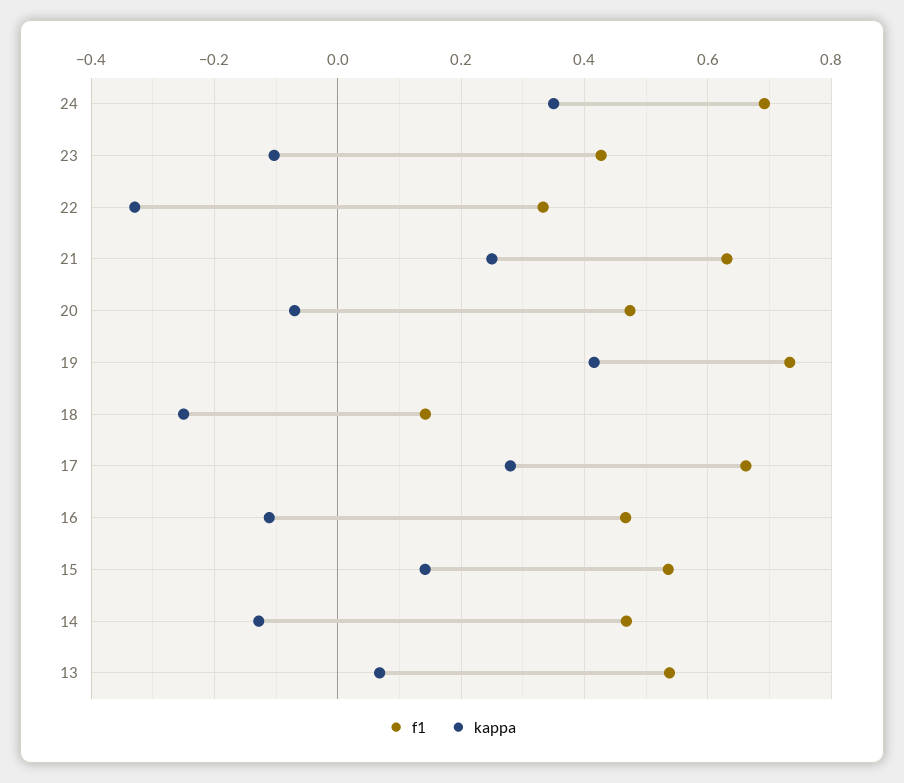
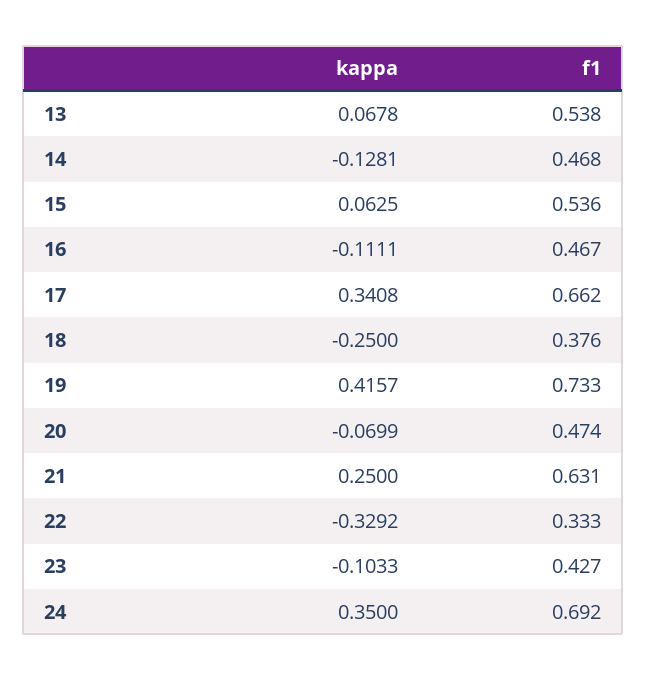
f1, 18: 0.14 -> 0.376
kappa, 17: 0.28 -> 0.3408
kappa, 15: 0.14 -> 0.0625

